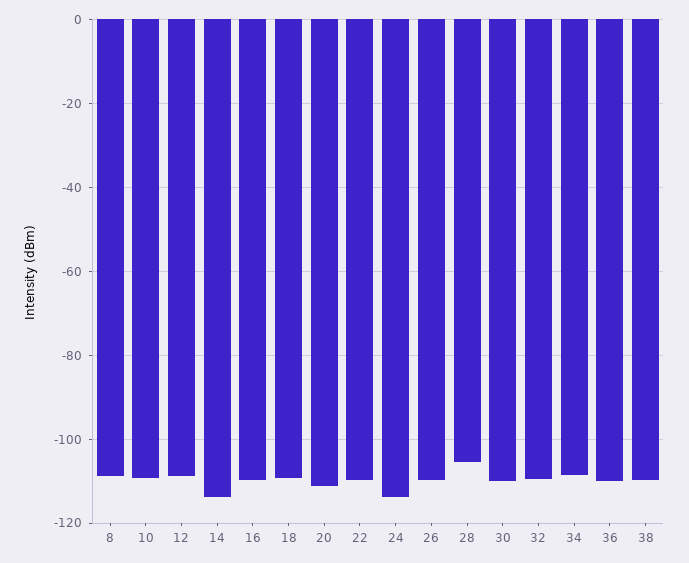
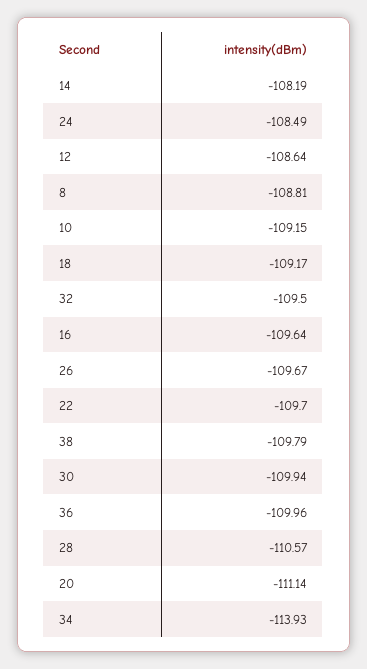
14: -114 -> -108.19
24: -114 -> -108.49
28: -106 -> -110.57
34: -108 -> -113.93

